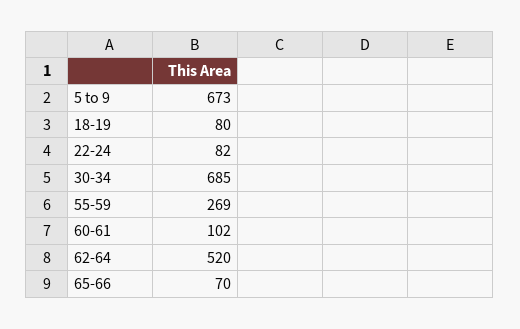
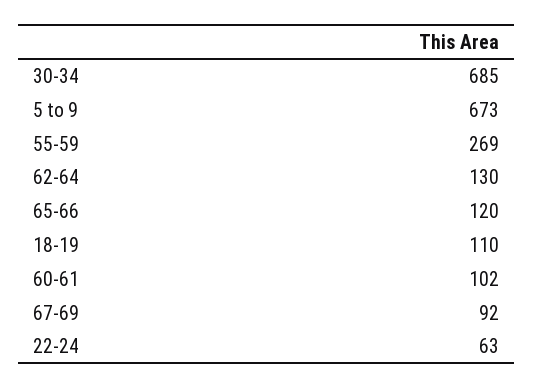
18-19: 80 -> 110
22-24: 82 -> 63
62-64: 520 -> 130
65-66: 70 -> 120
67-69: none -> 92

